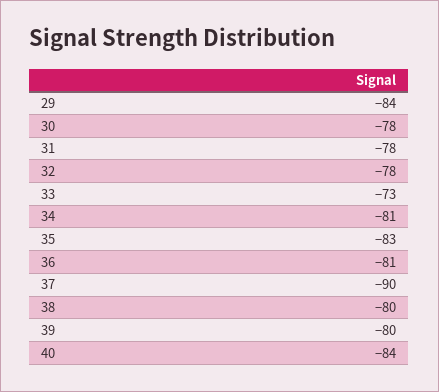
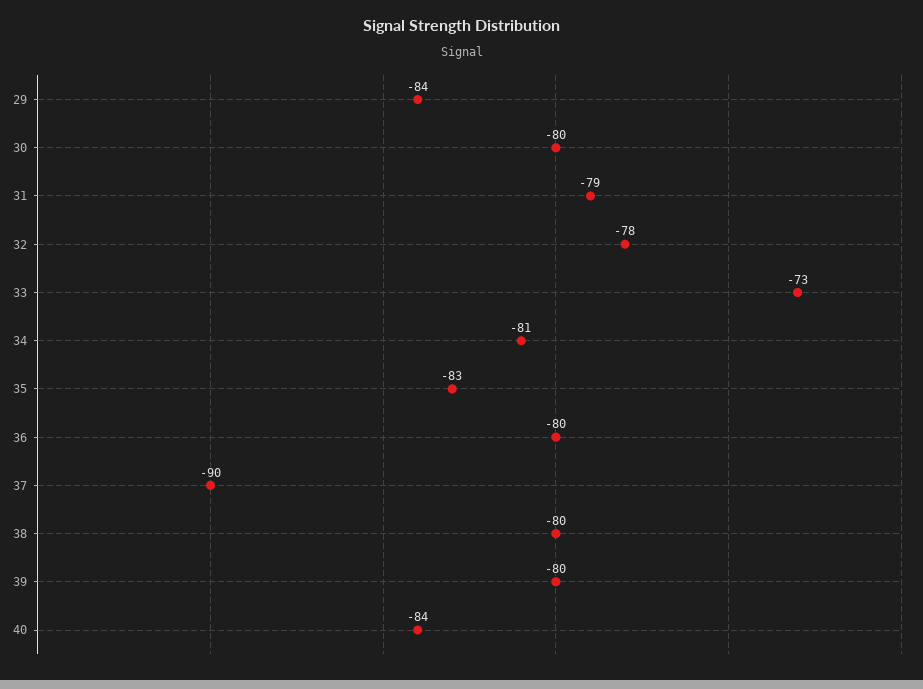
30: -78 -> -80
31: -78 -> -79
36: -81 -> -80

